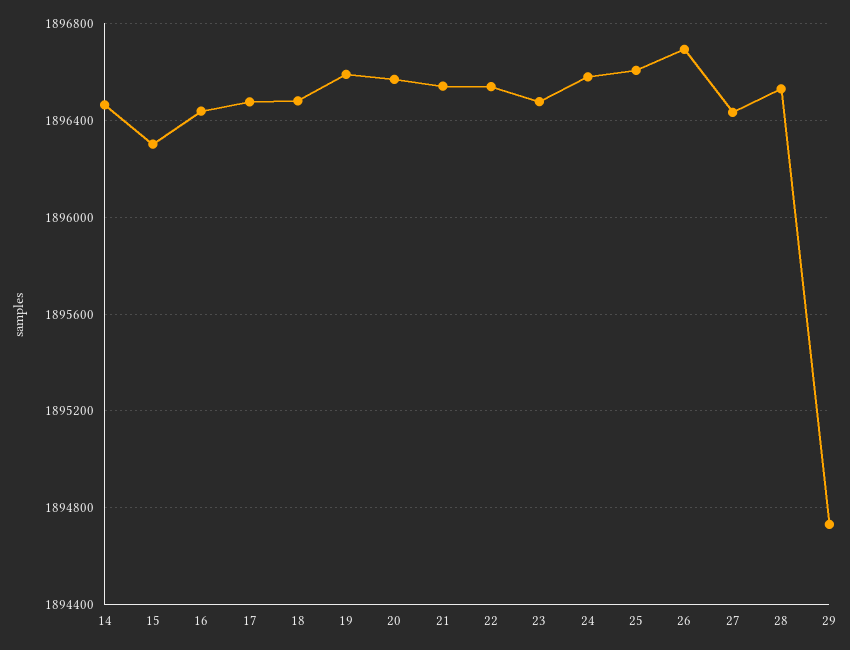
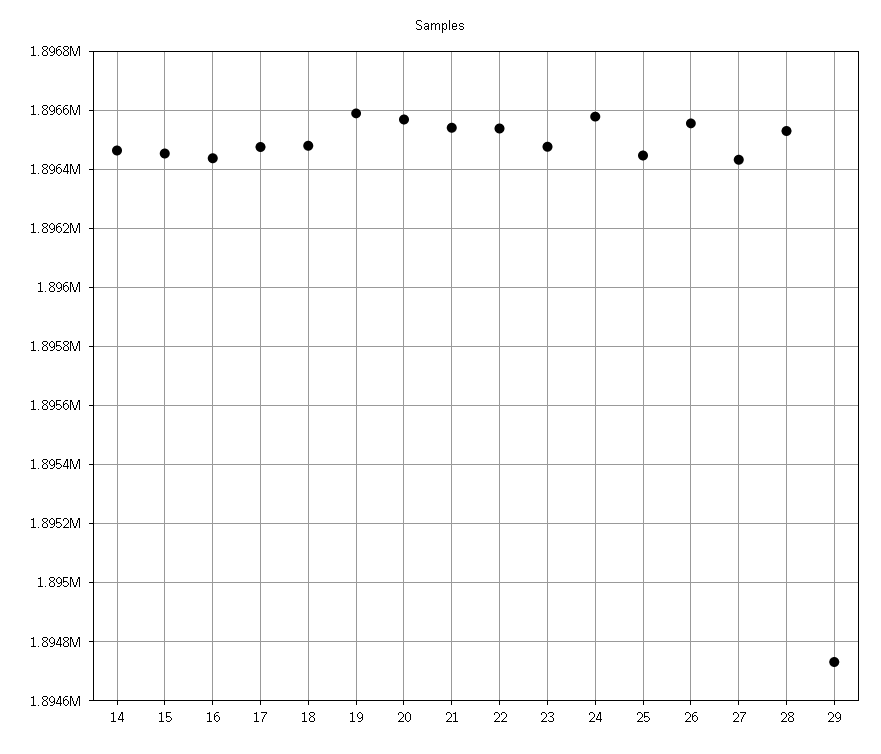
15: 1896300 -> 1896450
25: 1896600 -> 1896450
26: 1896700 -> 1896550

